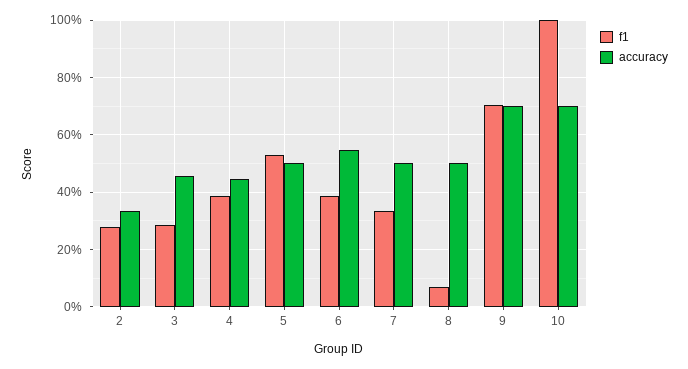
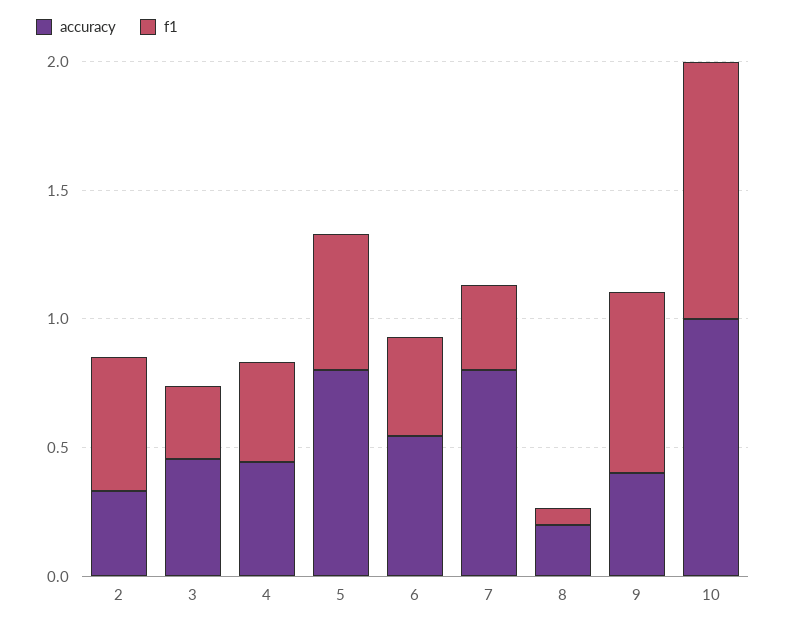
f1, 2: 0.275 -> 0.5
accuracy, 5: 0.5 -> 0.8
accuracy, 7: 0.5 -> 0.8
accuracy, 8: 0.5 -> 0.2
accuracy, 9: 0.7 -> 0.4
accuracy, 10: 0.7 -> 1

